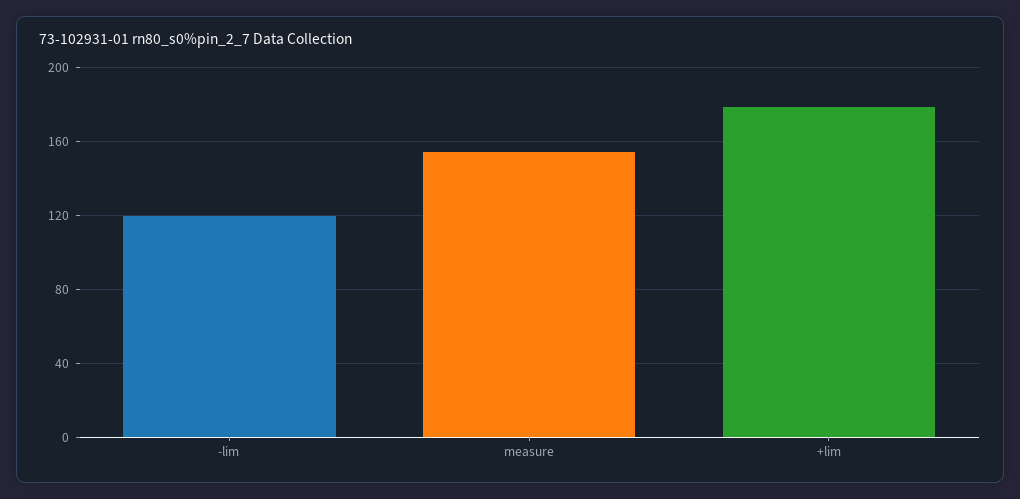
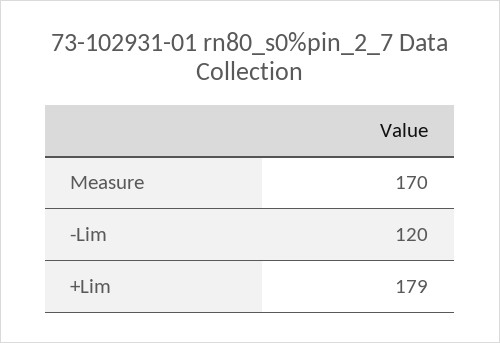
measure: 155 -> 170

